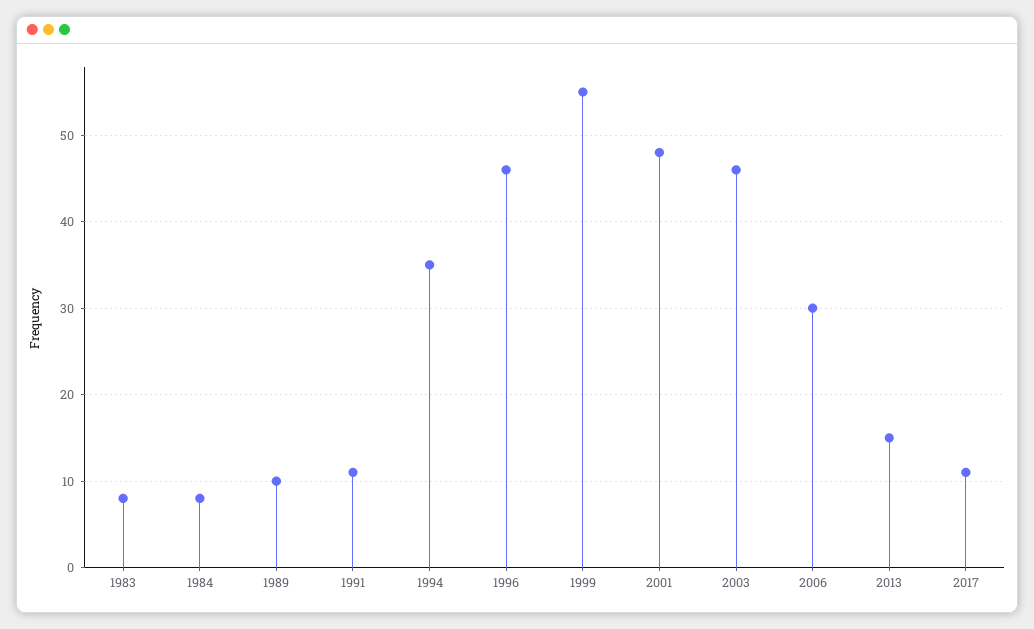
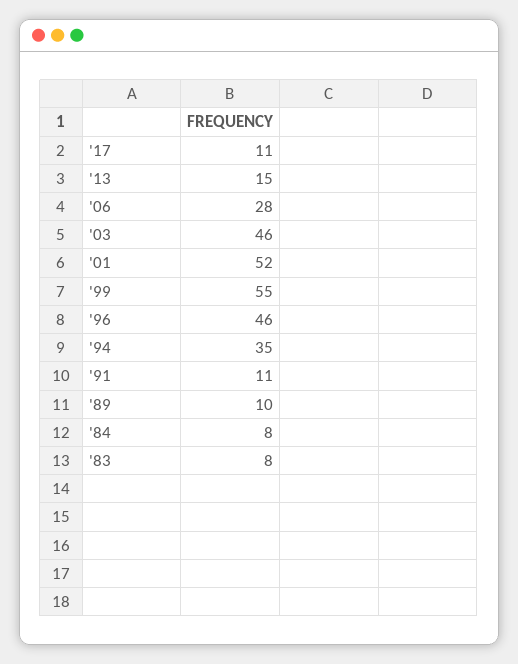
2001: 48 -> 52
2006: 30 -> 28

